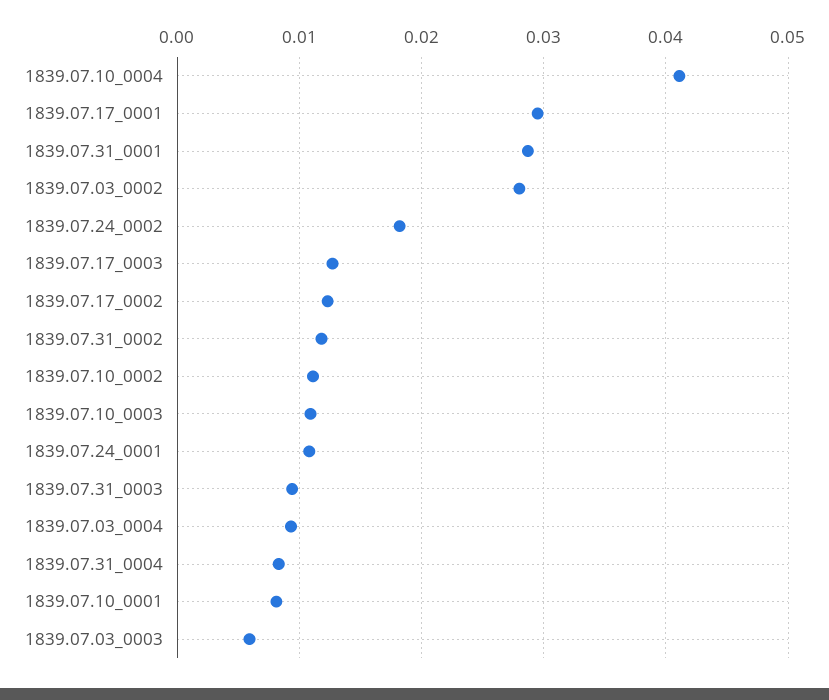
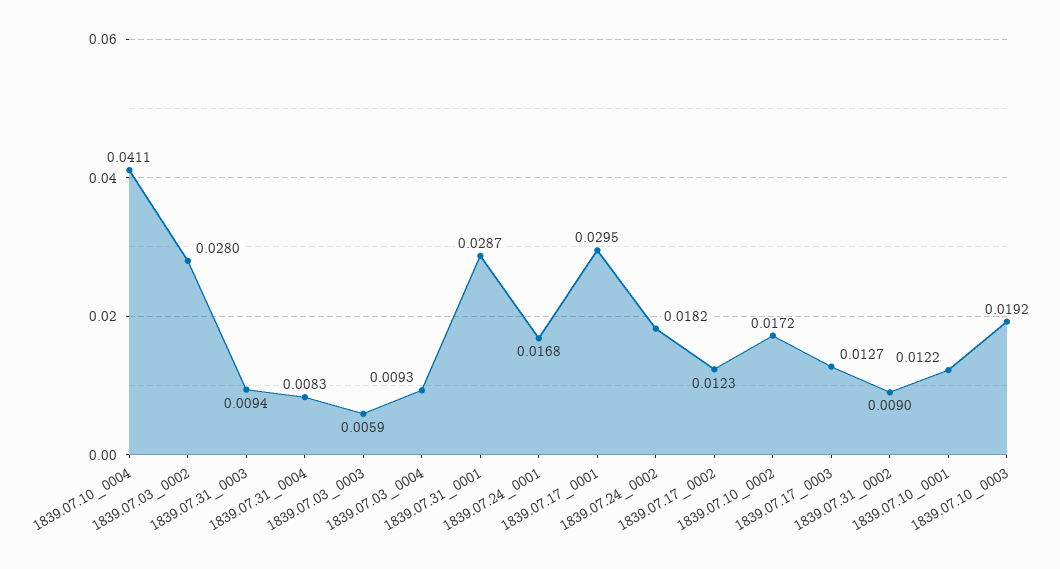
1839.07.31_0002: 0.012 -> 0.009
1839.07.10_0002: 0.011 -> 0.0172
1839.07.10_0003: 0.011 -> 0.0192
1839.07.24_0001: 0.011 -> 0.0168
1839.07.10_0001: 0.008 -> 0.0122

